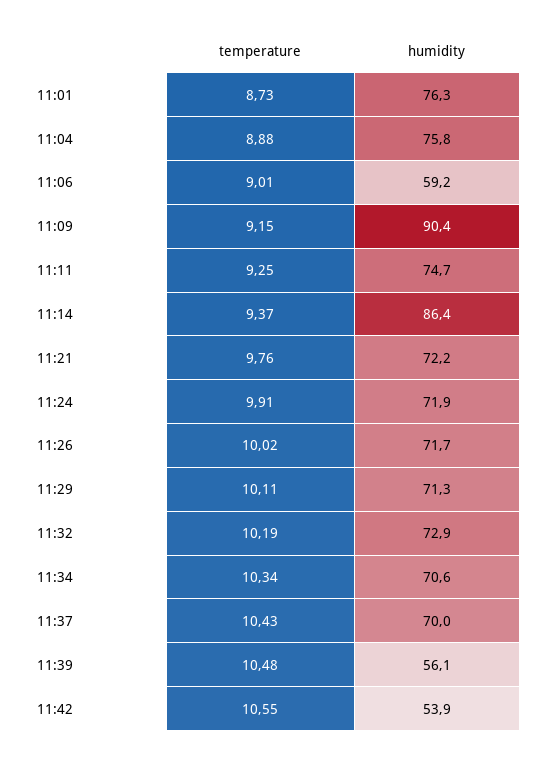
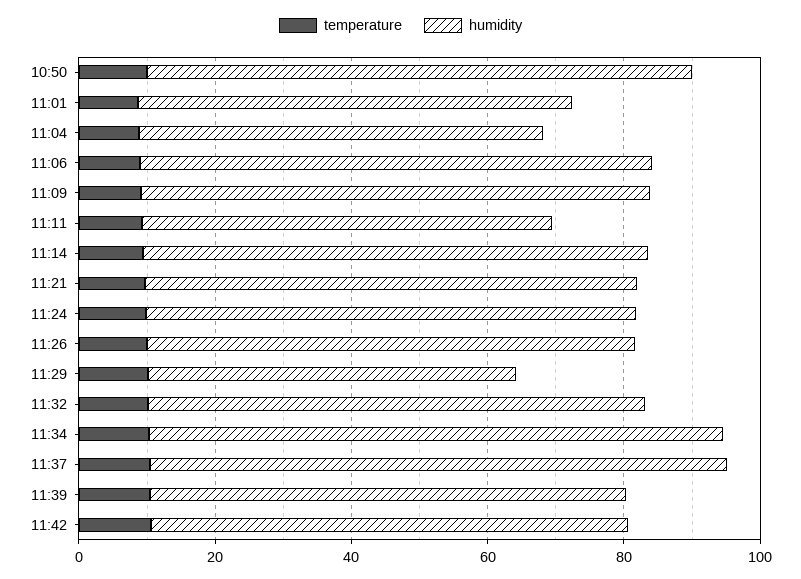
humidity, 11:01: 76.3 -> 65
humidity, 11:04: 75.8 -> 60
humidity, 11:06: 59.2 -> 75
humidity, 11:09: 90.4 -> 75
humidity, 11:11: 74.7 -> 60
humidity, 11:14: 86.4 -> 75
humidity, 11:29: 71.3 -> 55
humidity, 11:34: 70.6 -> 85
humidity, 11:37: 70 -> 85
humidity, 11:39: 56.1 -> 70
humidity, 11:42: 53.9 -> 70
temperature, 10:50: none -> 10
humidity, 10:50: none -> 80

